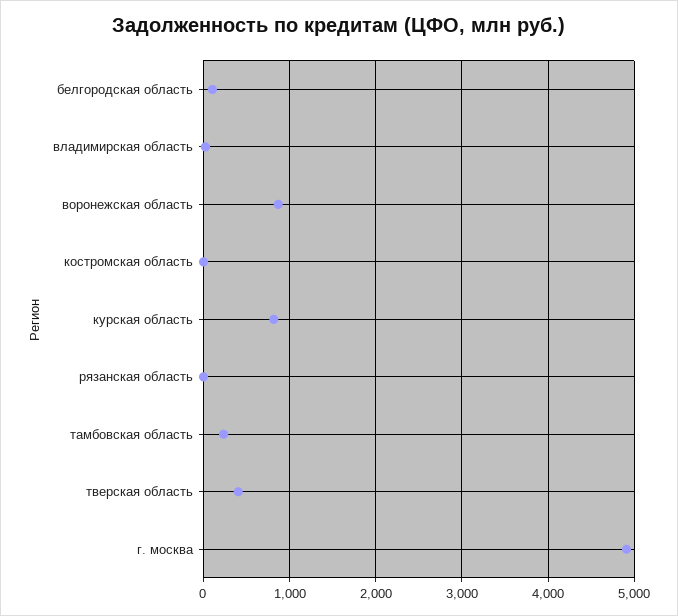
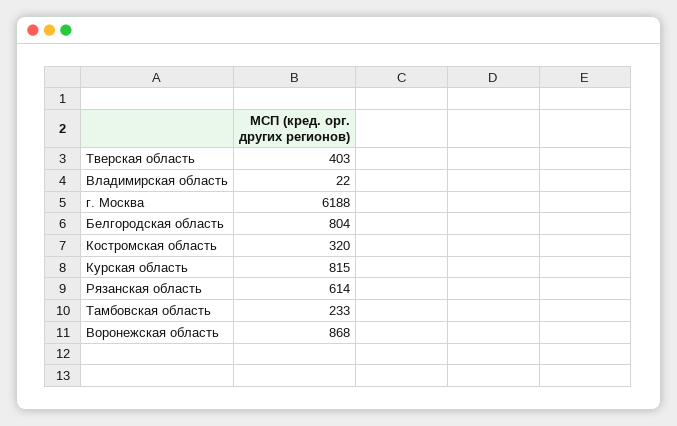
белгородская область: 100 -> 804
костромская область: 0 -> 320
рязанская область: 0 -> 614
г. москва: 4900 -> 6188

